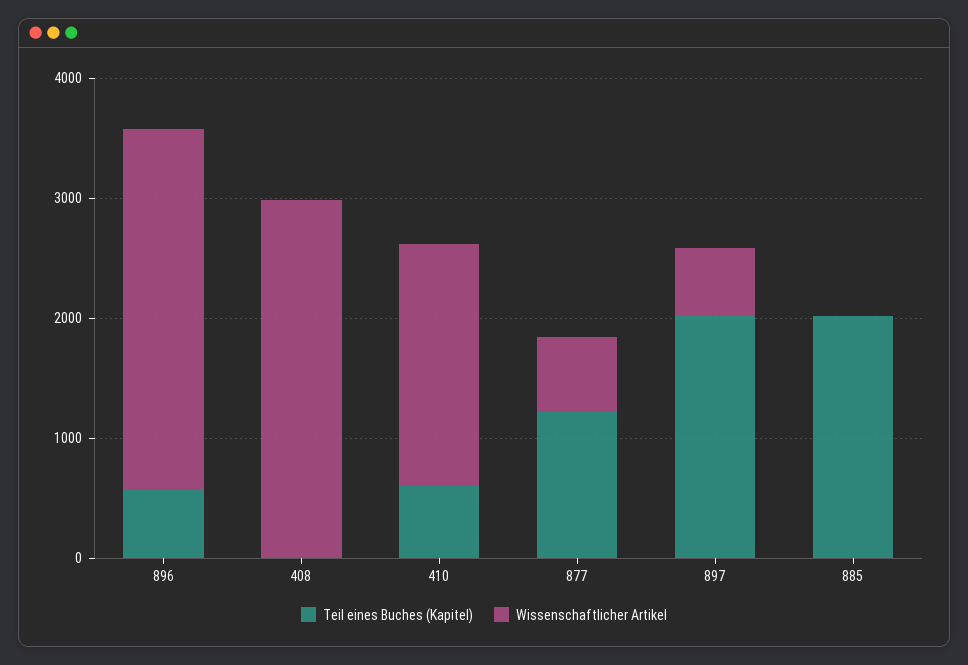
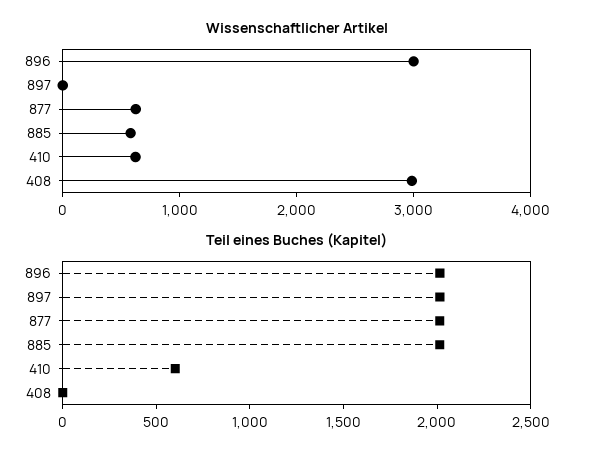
Teil eines Buches (Kapitel), 896: 600 -> 2000
Wissenschaftlicher Artikel, 410: 2000 -> 600
Teil eines Buches (Kapitel), 877: 1200 -> 2000
Wissenschaftlicher Artikel, 897: 600 -> 0
Wissenschaftlicher Artikel, 885: 0 -> 600

